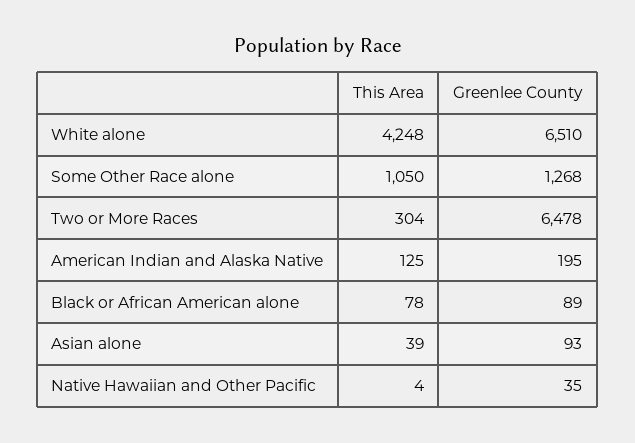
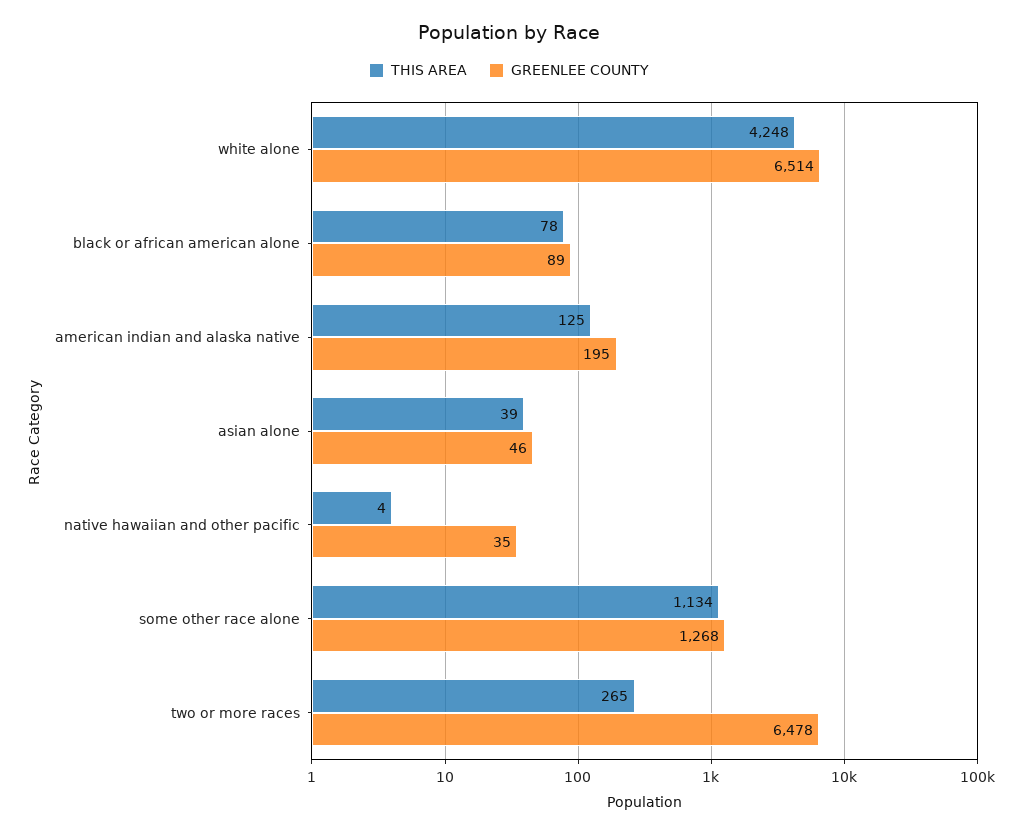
Greenlee County, White alone: 6510 -> 6514
This Area, Some Other Race alone: 1050 -> 1134
This Area, Two or More Races: 304 -> 265
Greenlee County, Asian alone: 93 -> 46

